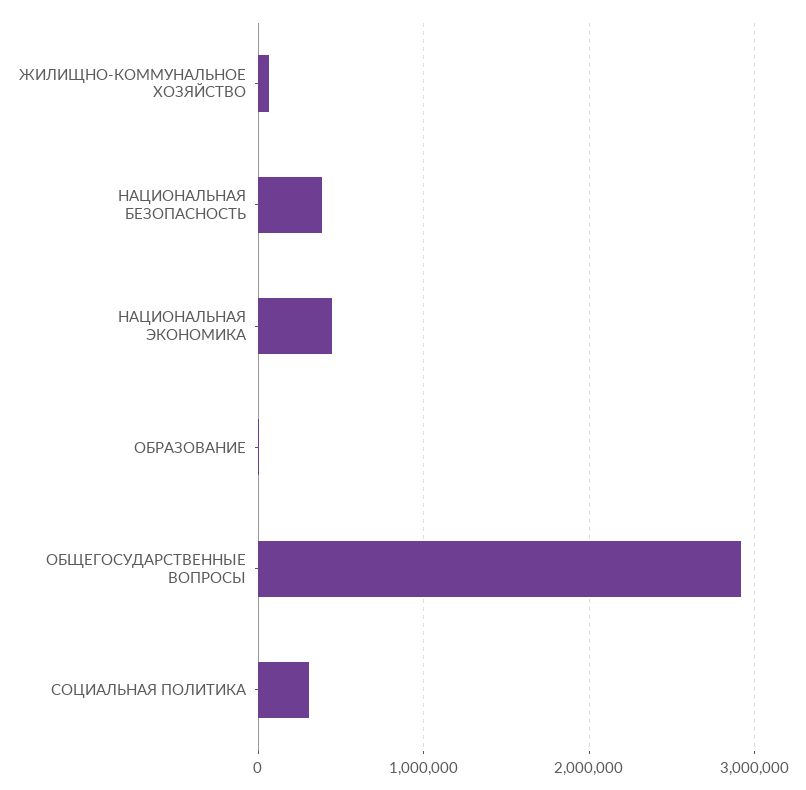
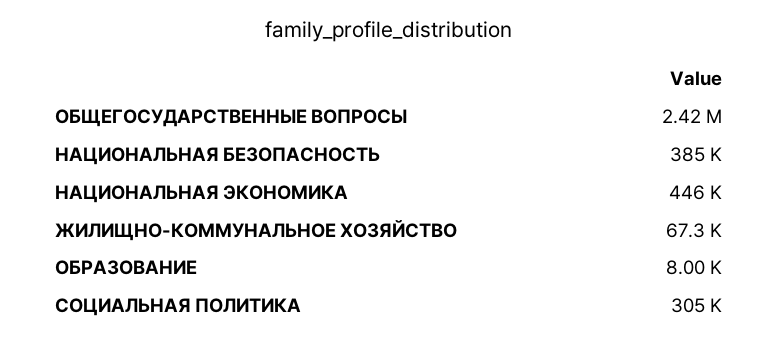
ОБЩЕГОСУДАРСТВЕННЫЕ ВОПРОСЫ: 2900000 -> 2420000

